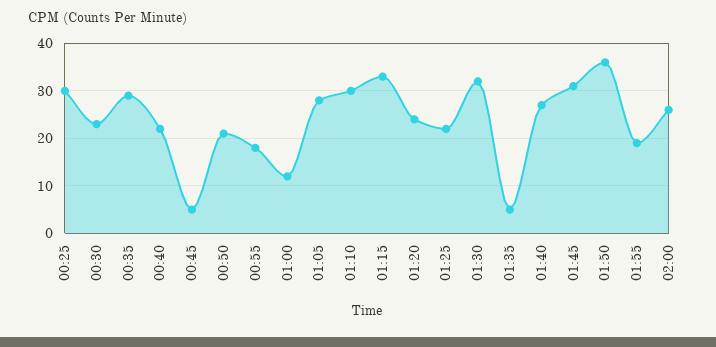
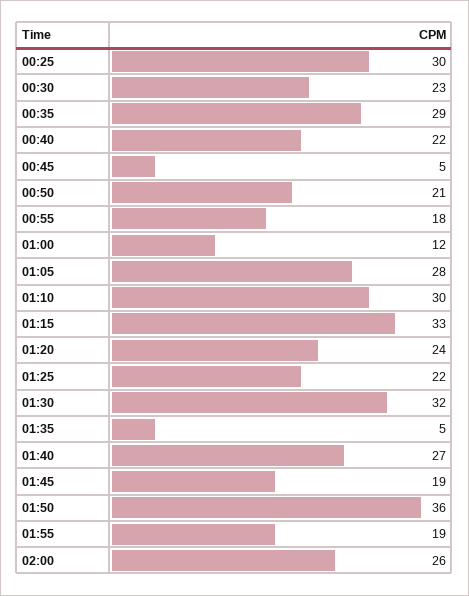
01:45: 30 -> 19

